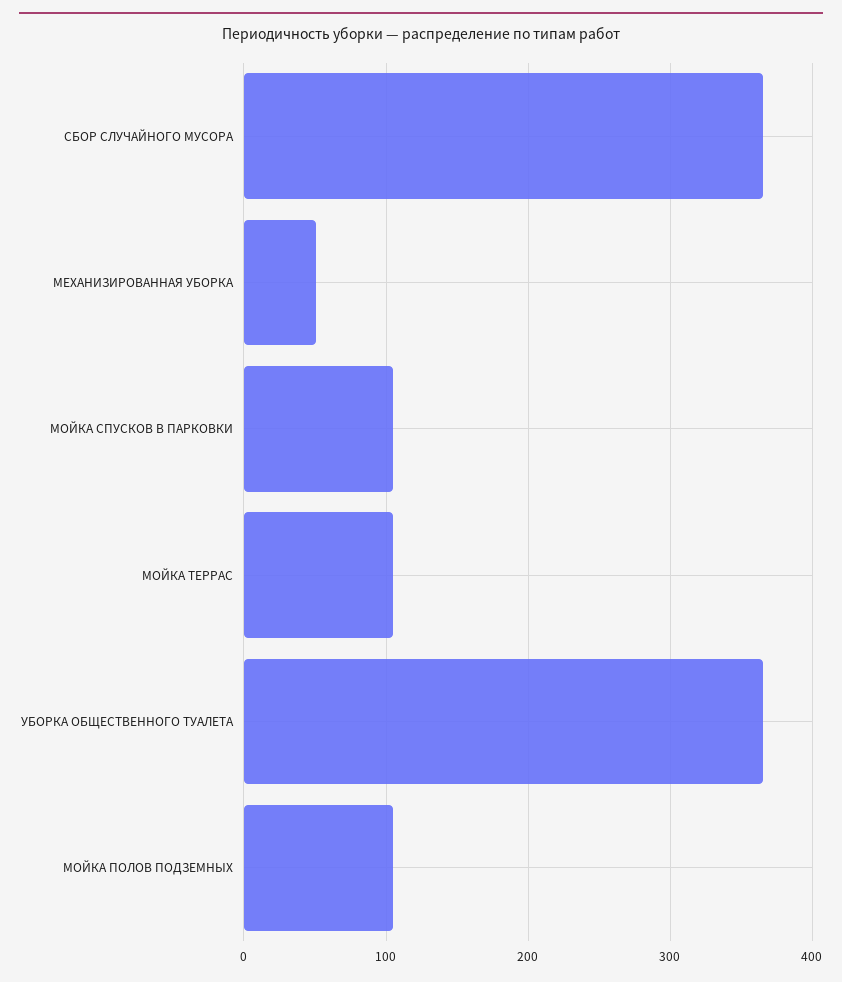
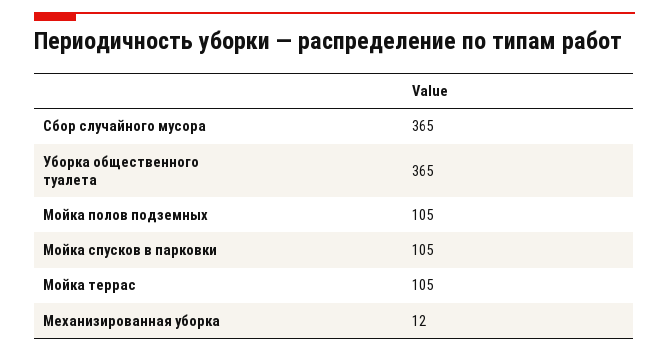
МЕХАНИЗИРОВАННАЯ УБОРКА: 50 -> 12

